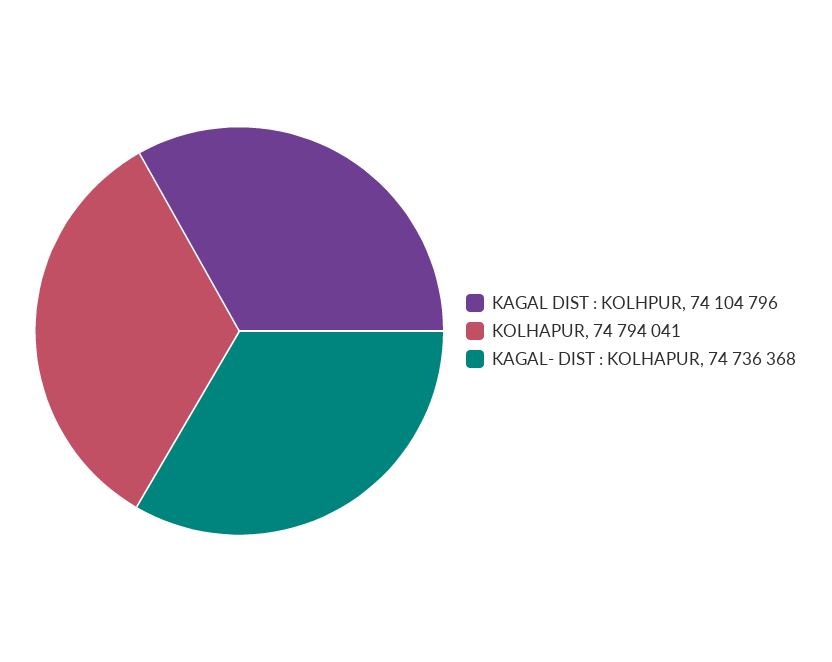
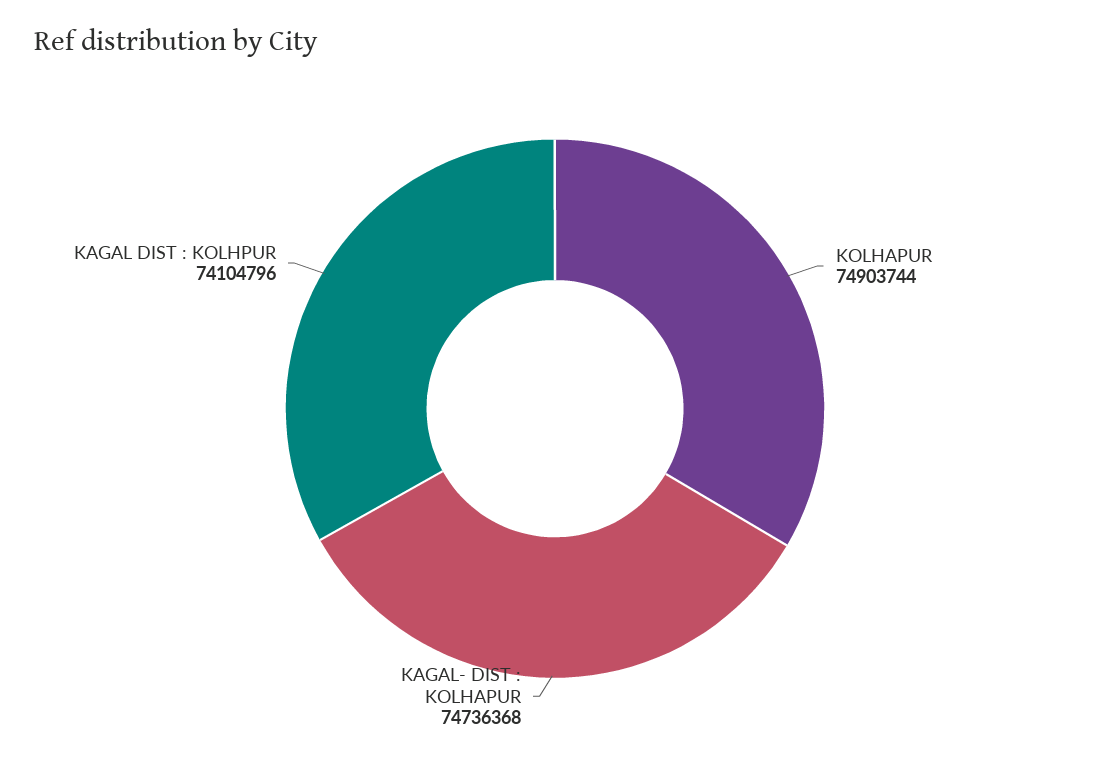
KOLHAPUR: 74794041 -> 74903744

